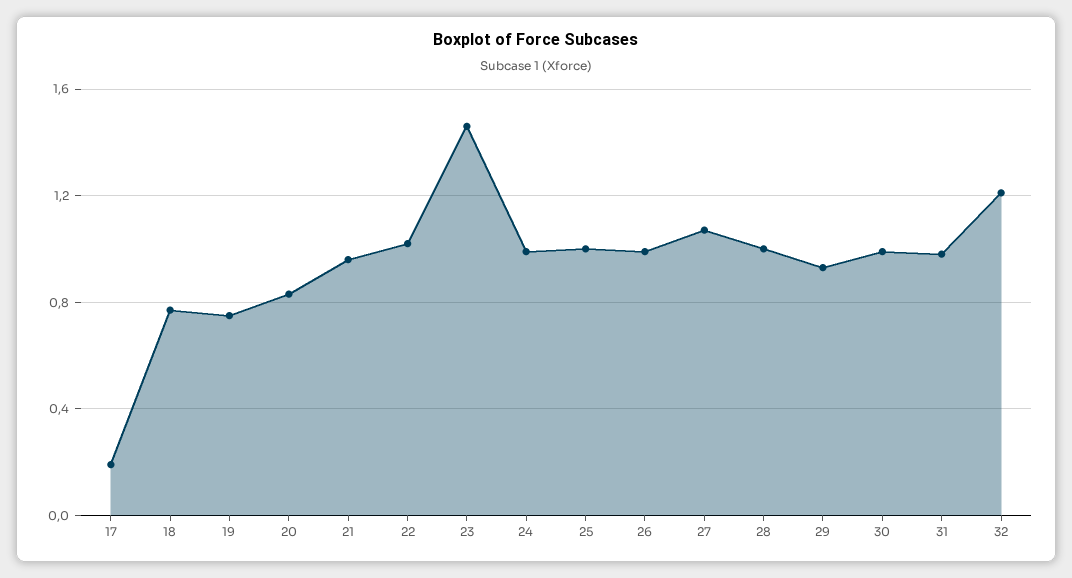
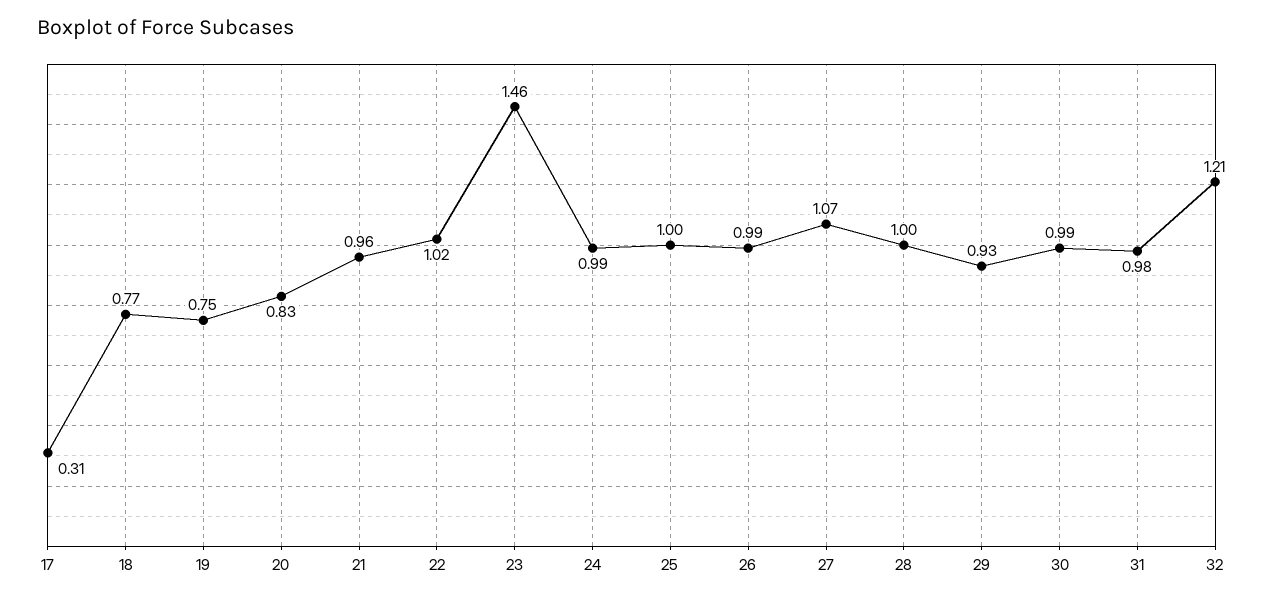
17: 0.2 -> 0.31

